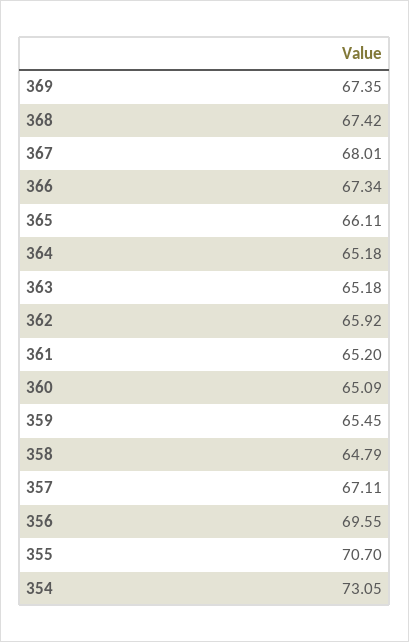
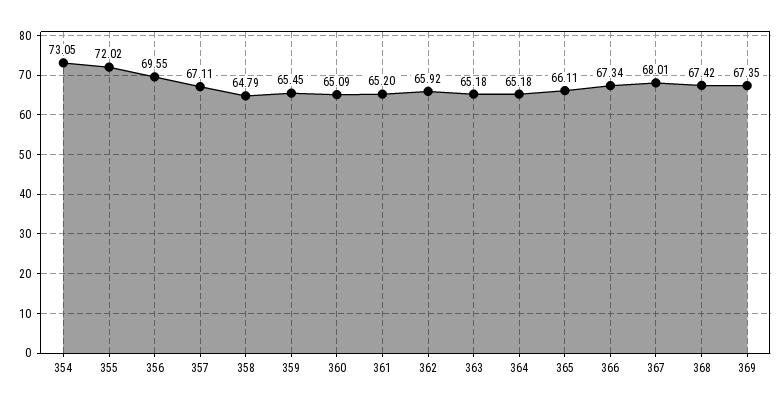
355: 70.7 -> 72.02

